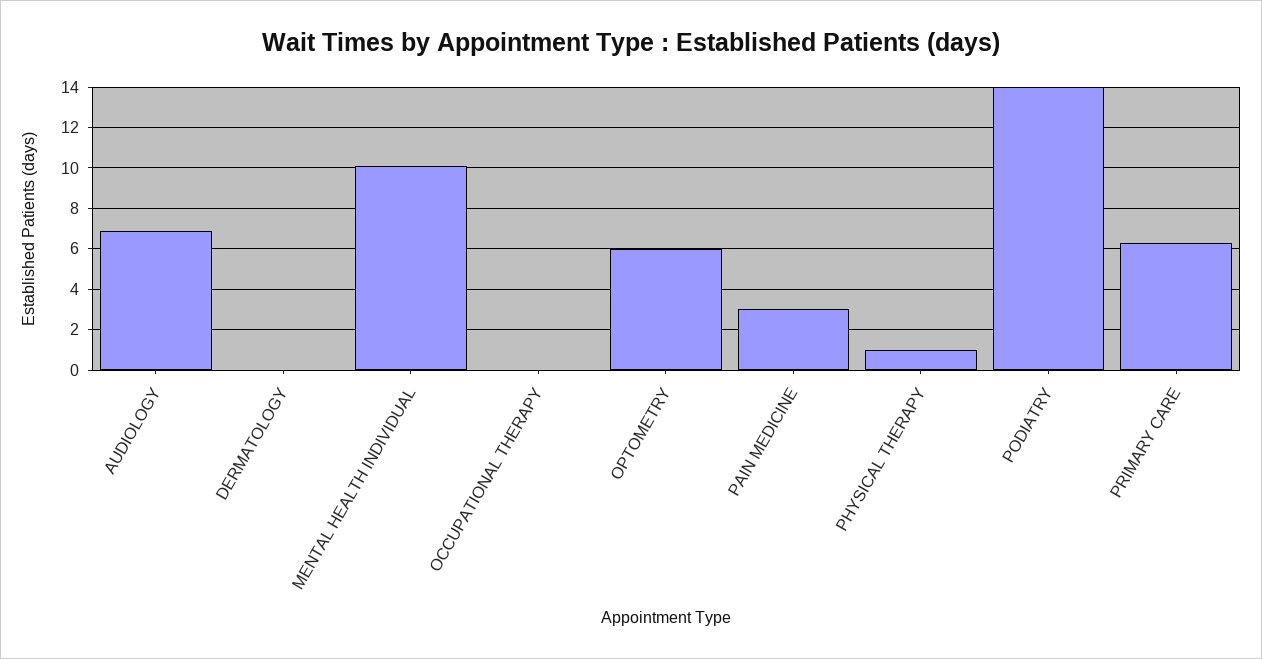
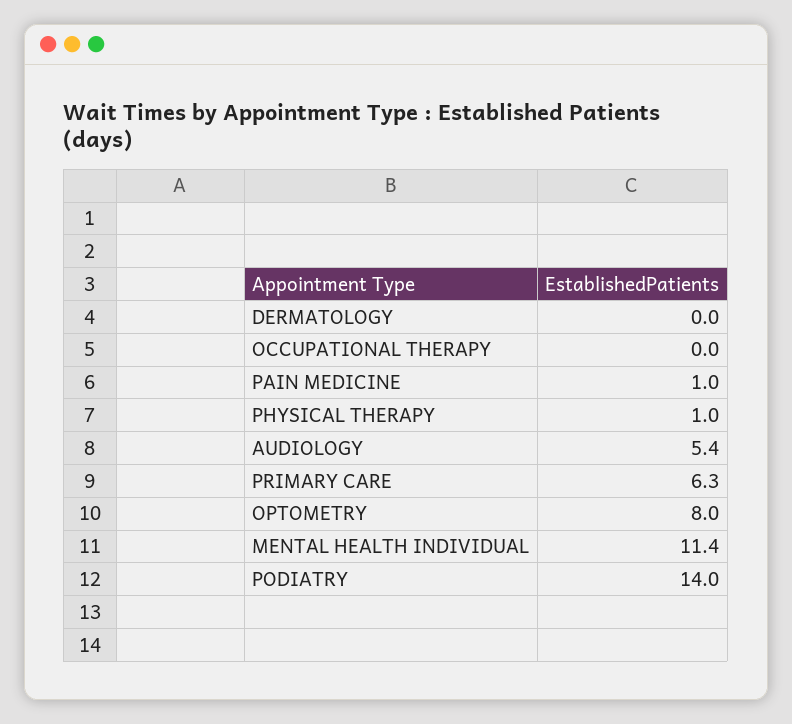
AUDIOLOGY: 7 -> 5.4
MENTAL HEALTH INDIVIDUAL: 10 -> 11.4
OPTOMETRY: 6 -> 8
PAIN MEDICINE: 3 -> 1

